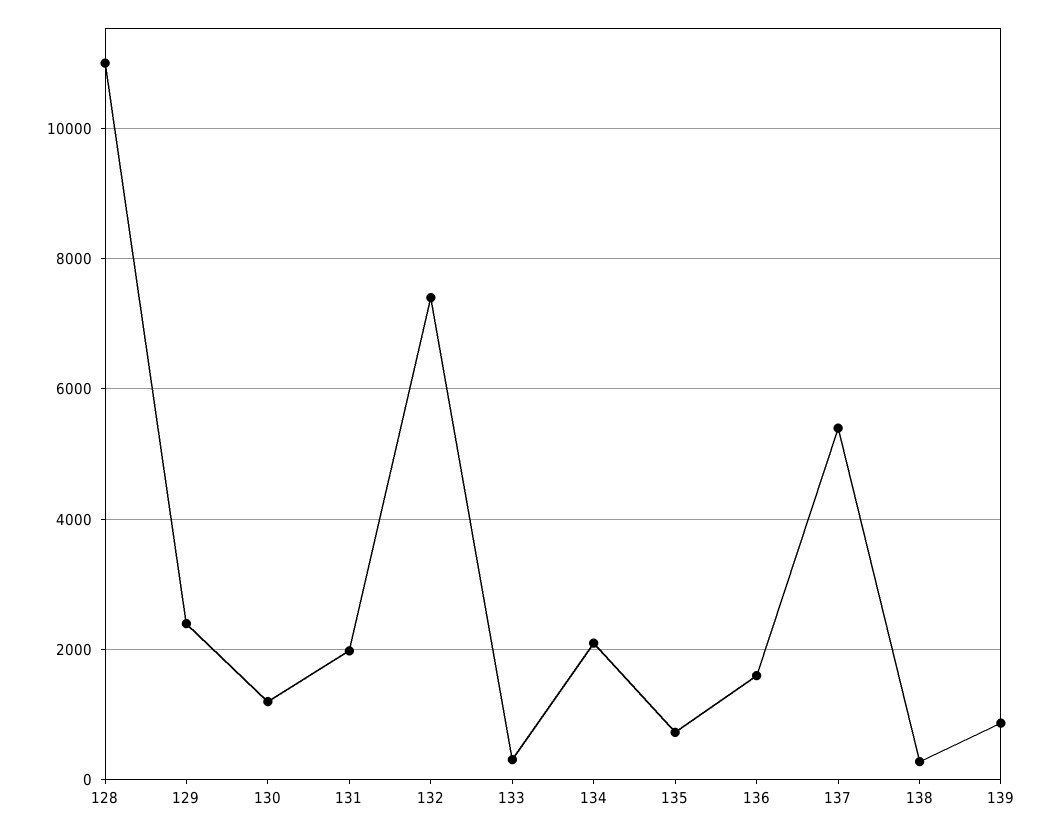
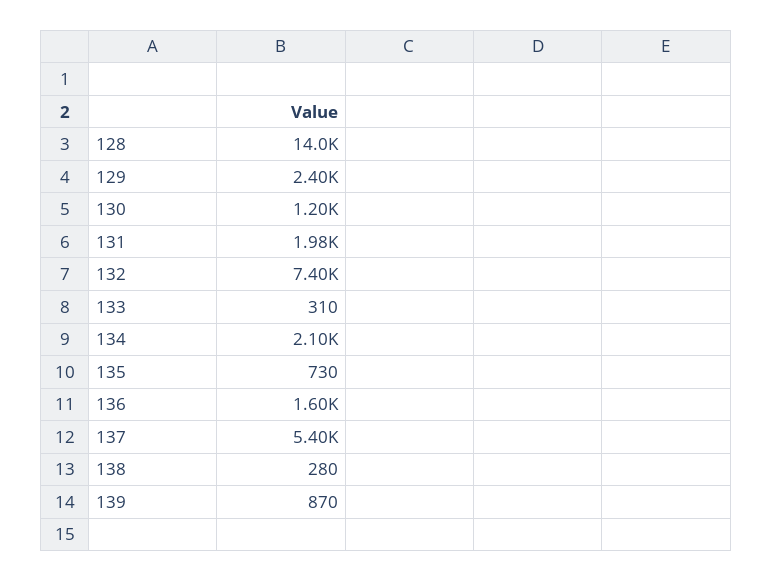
128: 11000 -> 14000

